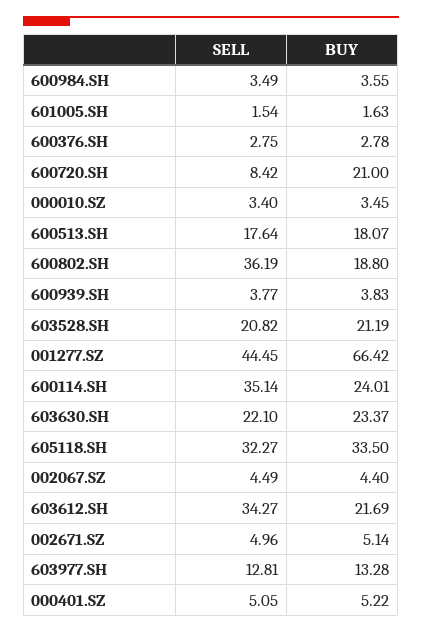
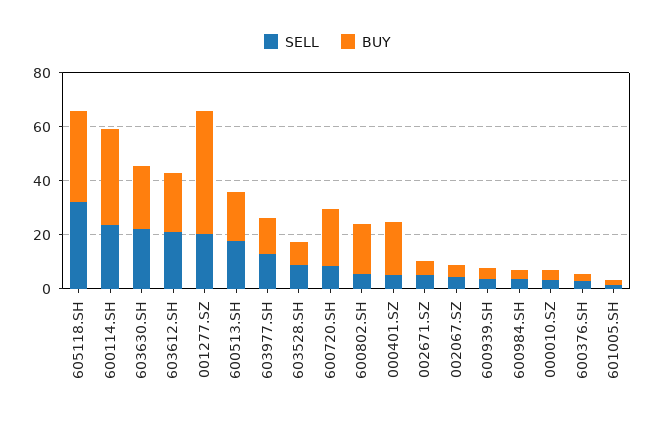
SELL, 600802.SH: 36.19 -> 5
SELL, 603528.SH: 20.82 -> 10
BUY, 603528.SH: 21.19 -> 10
SELL, 001277.SZ: 44.45 -> 20
BUY, 001277.SZ: 66.42 -> 45
SELL, 600114.SH: 35.14 -> 25
BUY, 600114.SH: 24.01 -> 35
SELL, 603612.SH: 34.27 -> 20
BUY, 000401.SZ: 5.22 -> 20

